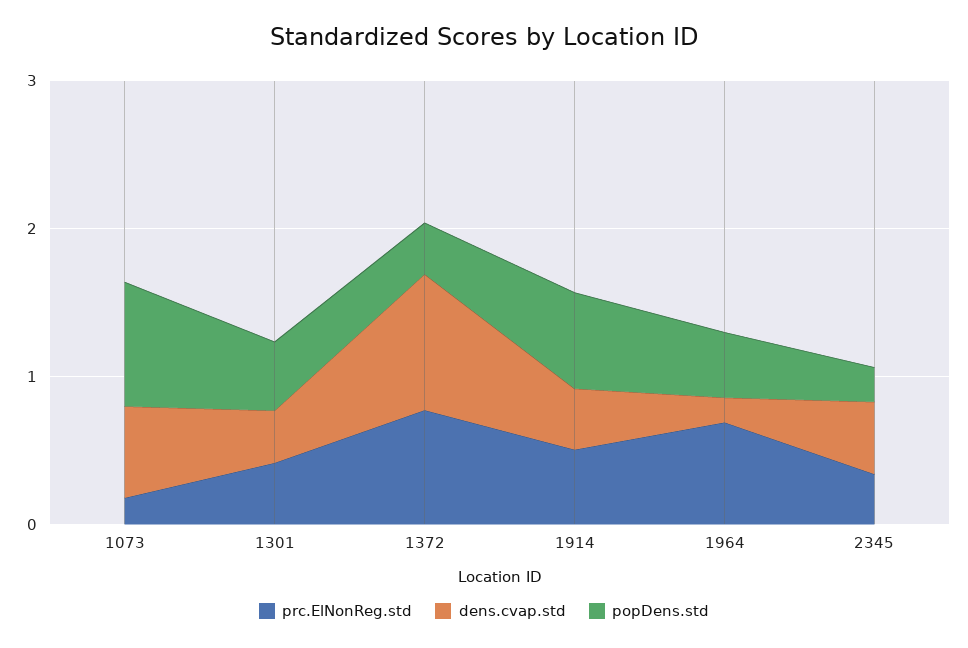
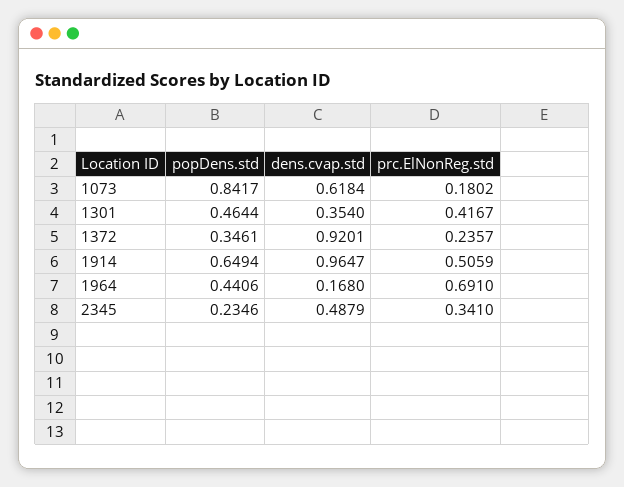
prc.ElNonReg.std, 1372: 0.8 -> 0.2357
dens.cvap.std, 1914: 0.4 -> 0.9647

